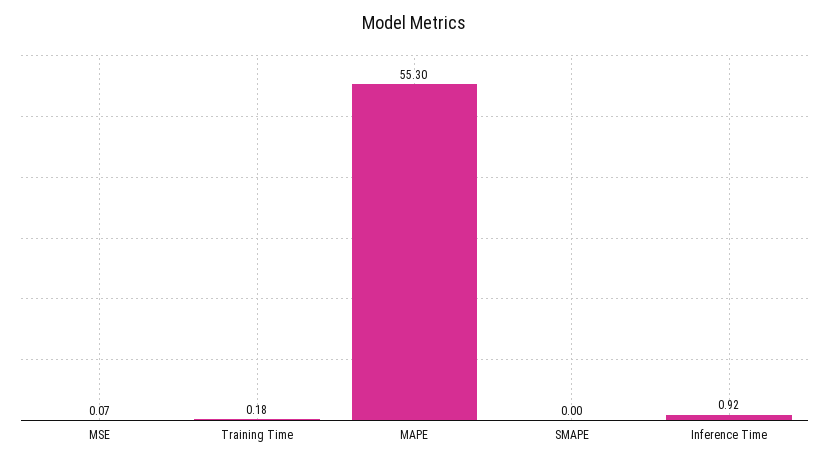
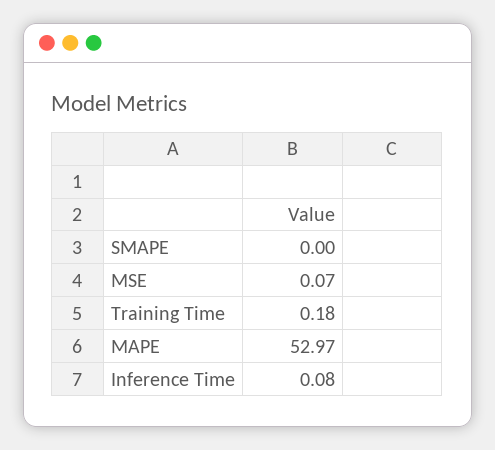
MAPE: 55.3 -> 52.97
Inference Time: 0.92 -> 0.08

